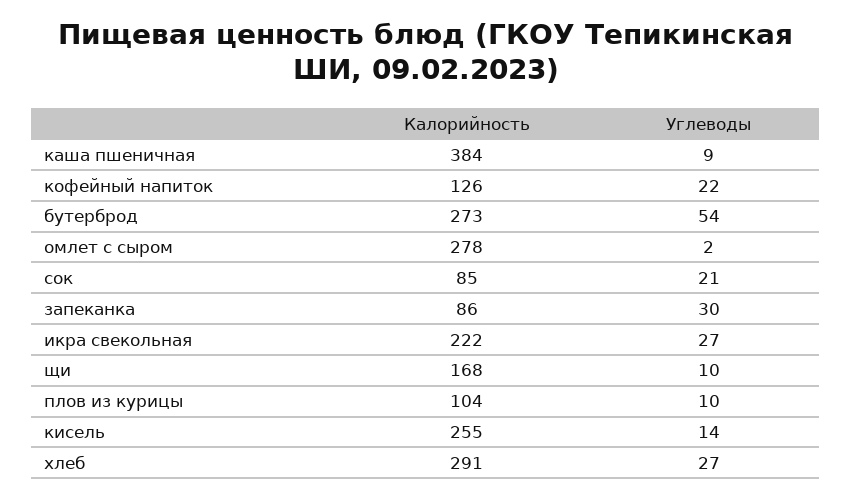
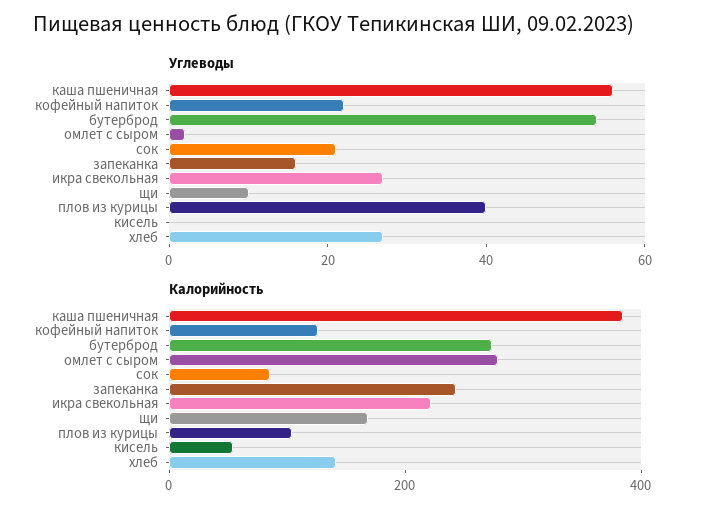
Углеводы, каша пшеничная: 9 -> 55
Калорийность, запеканка: 86 -> 250
Углеводы, запеканка: 30 -> 15
Углеводы, плов из курицы: 10 -> 40
Калорийность, кисель: 255 -> 50
Углеводы, кисель: 14 -> 0
Калорийность, хлеб: 291 -> 150

